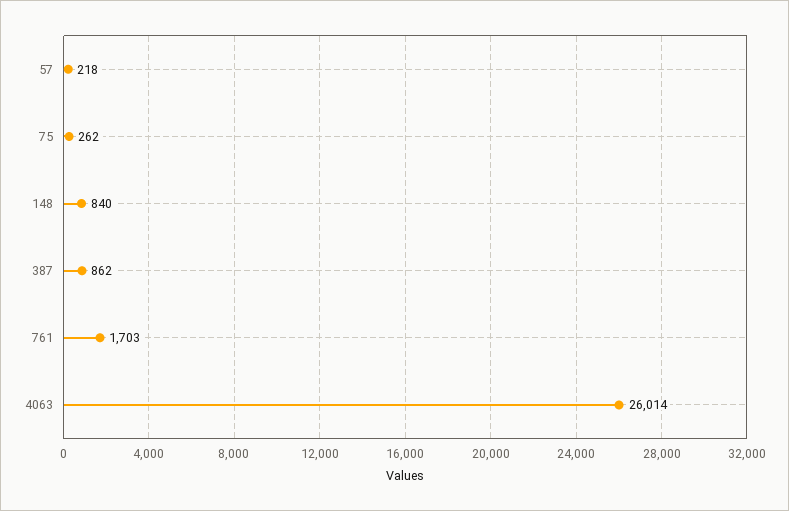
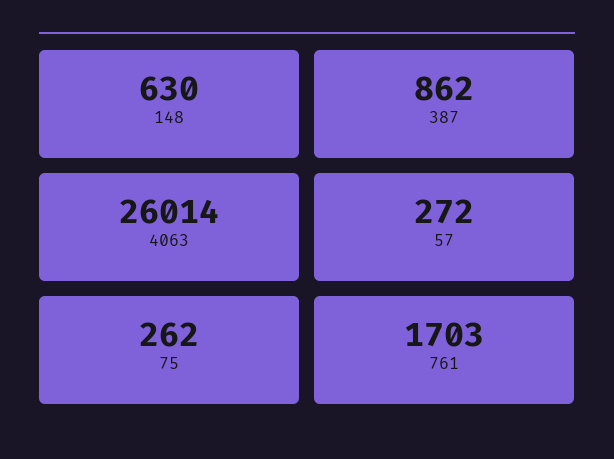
57: 218 -> 272
148: 840 -> 630

